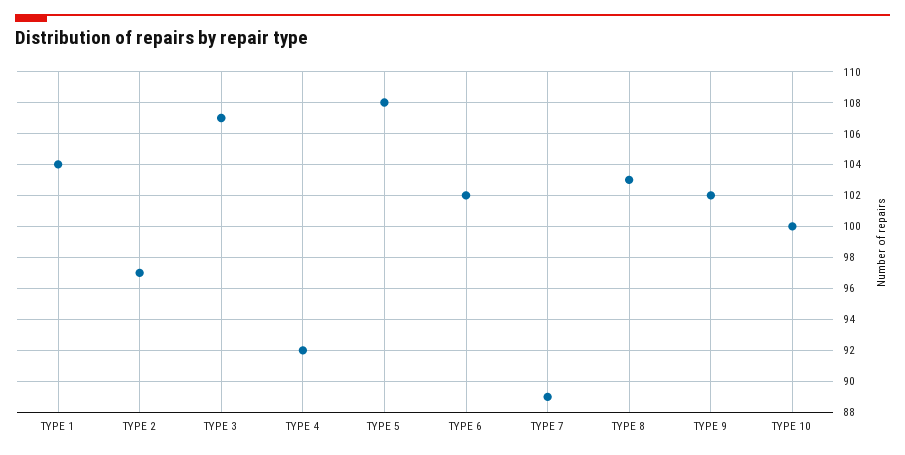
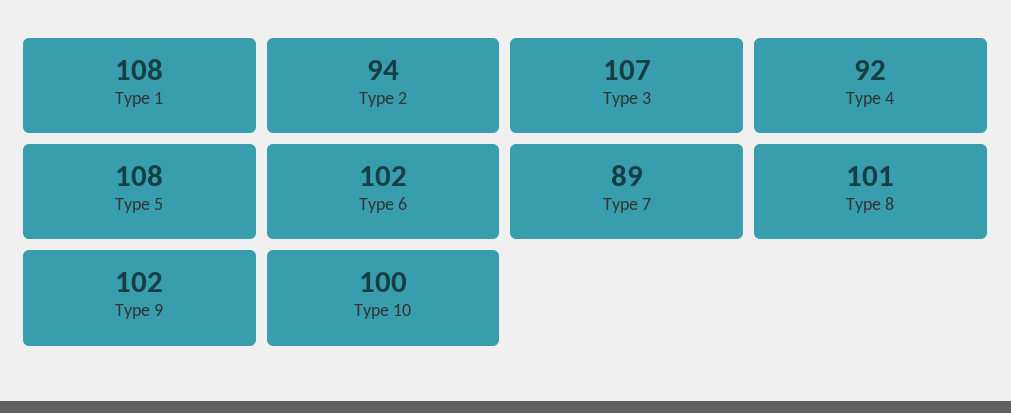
TYPE 1: 104 -> 108
TYPE 2: 97 -> 94
TYPE 8: 103 -> 101

